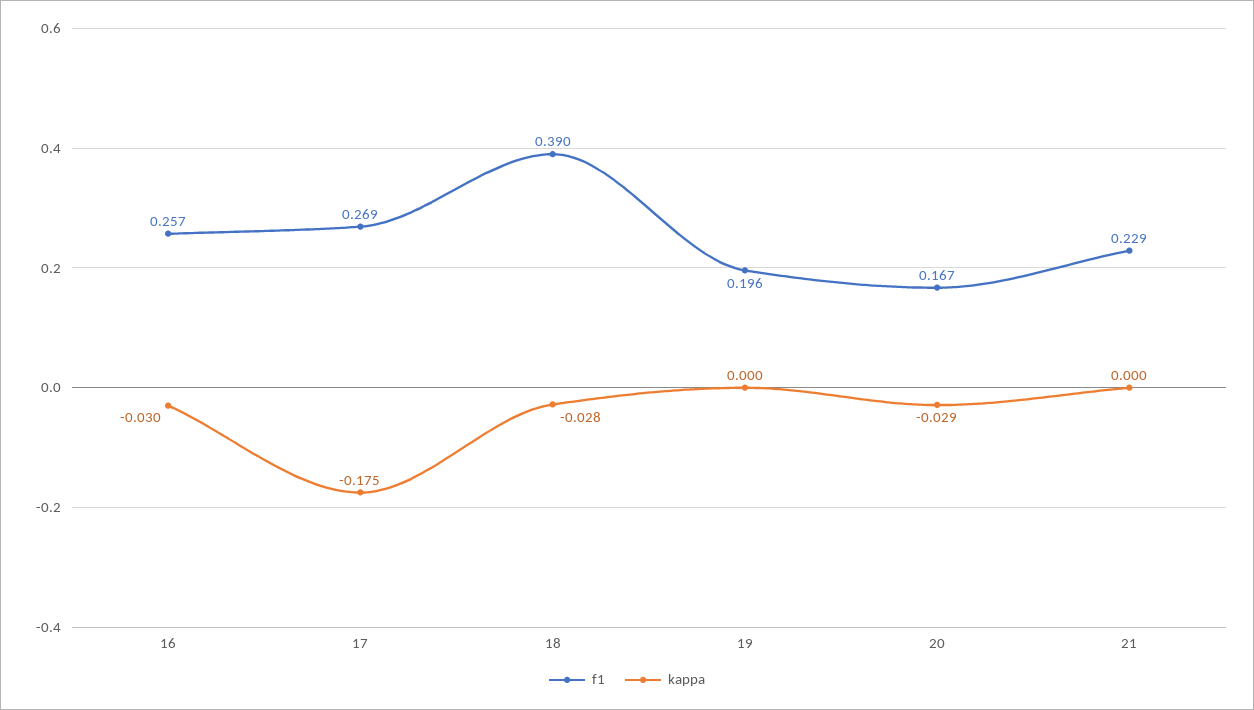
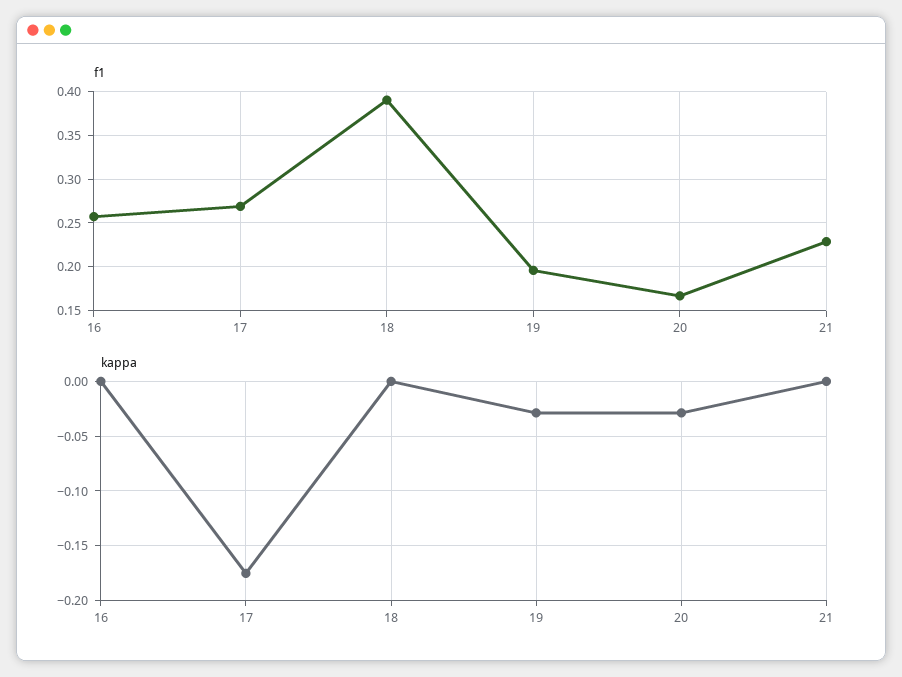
kappa, 16: -0.03 -> 0
kappa, 18: -0.028 -> 0
kappa, 19: 0 -> -0.03

